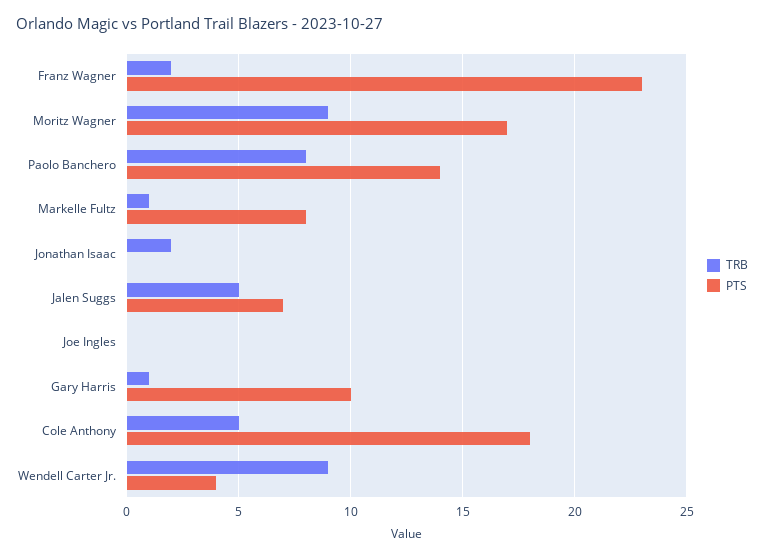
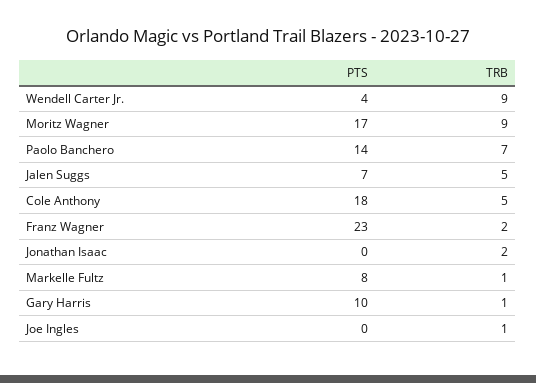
TRB, Paolo Banchero: 8 -> 7
TRB, Joe Ingles: 0 -> 1

